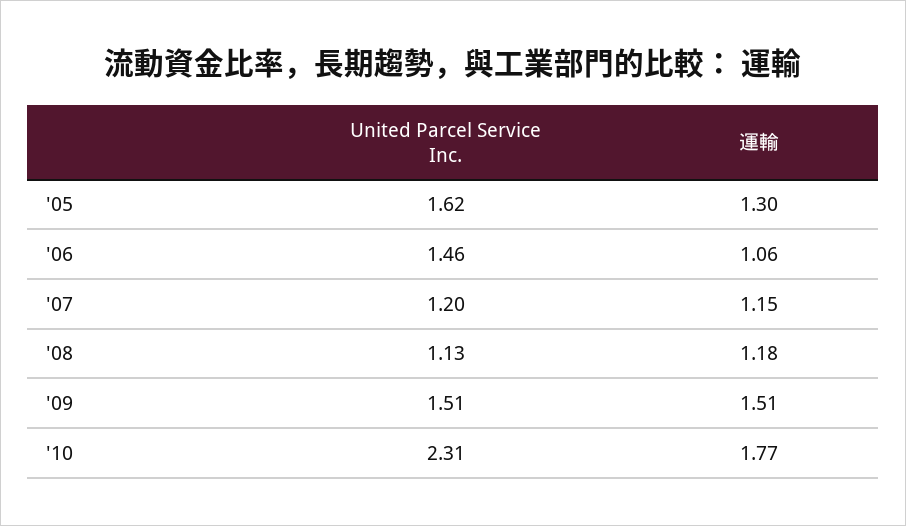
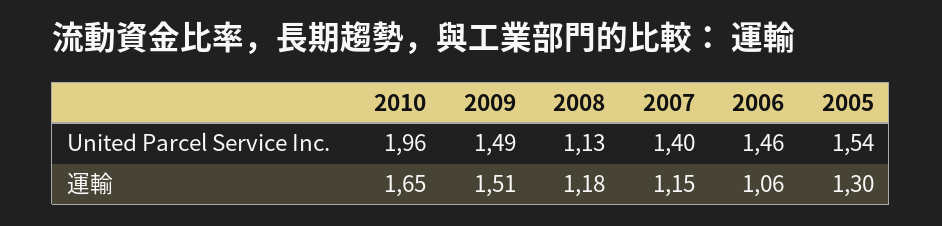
United Parcel Service Inc., '05: 1.62 -> 1.54
United Parcel Service Inc., '07: 1.2 -> 1.4
United Parcel Service Inc., '09: 1.51 -> 1.49
United Parcel Service Inc., '10: 2.31 -> 1.96
運輸, '10: 1.77 -> 1.65

